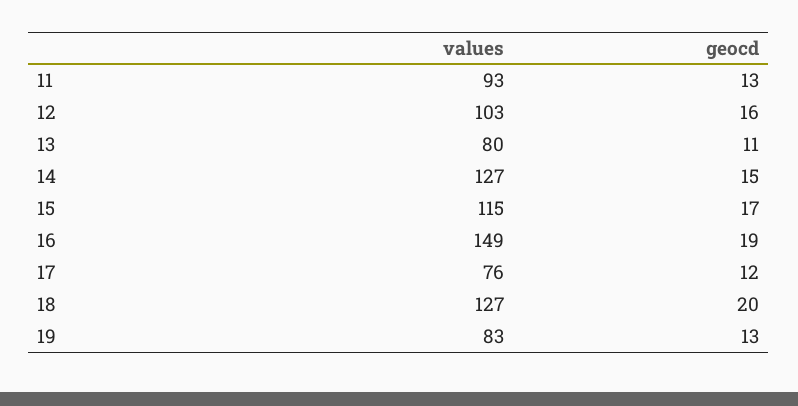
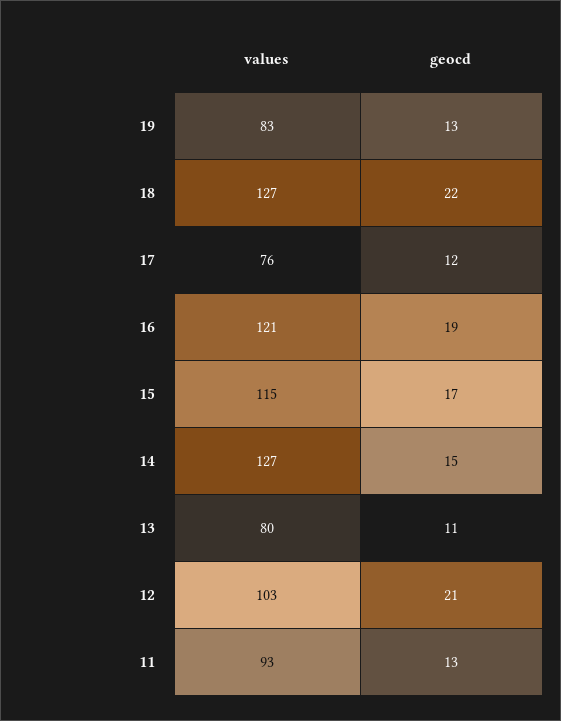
geocd, 12: 16 -> 21
values, 16: 149 -> 121
geocd, 18: 20 -> 22

